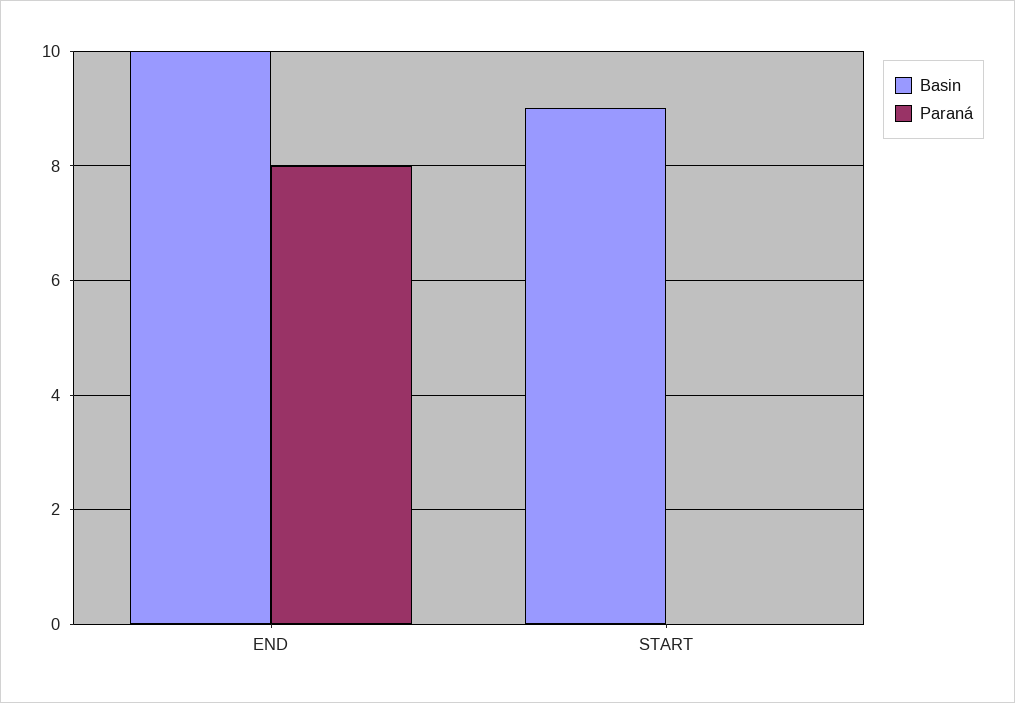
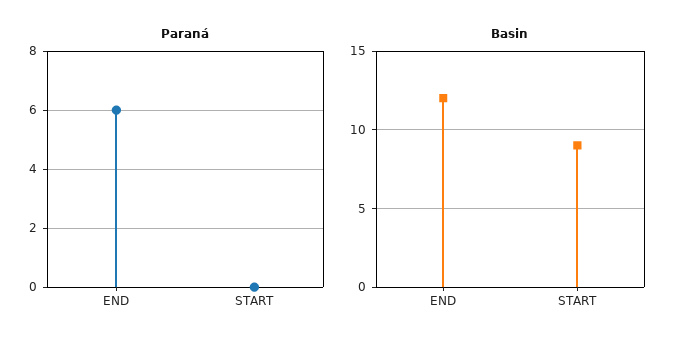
Basin, END: 10 -> 12
Paraná, END: 8 -> 6

